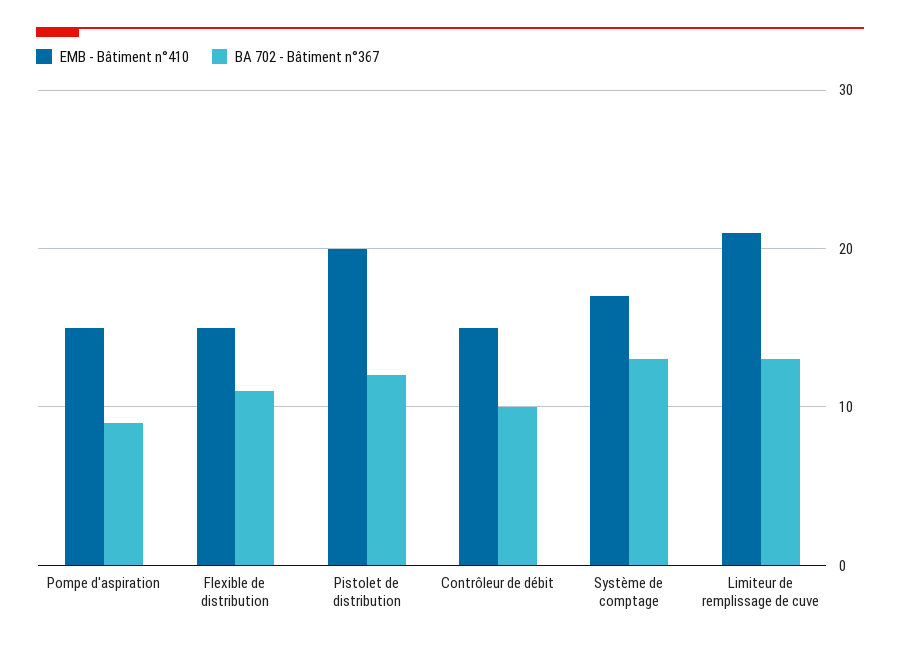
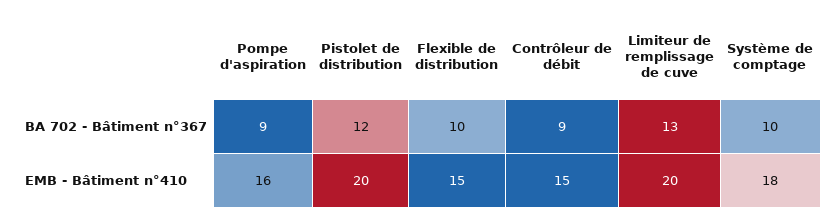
EMB - Bâtiment n°410, Pompe d'aspiration: 15 -> 16
BA 702 - Bâtiment n°367, Flexible de distribution: 11 -> 10
BA 702 - Bâtiment n°367, Contrôleur de débit: 10 -> 9
EMB - Bâtiment n°410, Système de comptage: 17 -> 18
BA 702 - Bâtiment n°367, Système de comptage: 13 -> 10
EMB - Bâtiment n°410, Limiteur de remplissage de cuve: 21 -> 20

